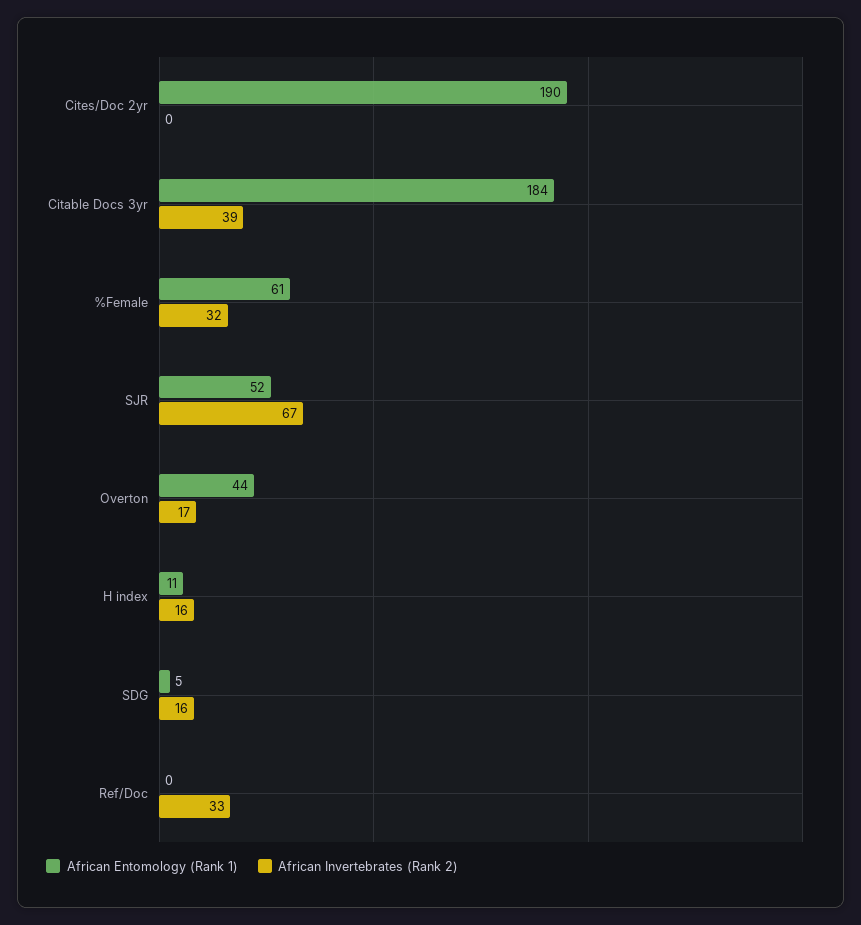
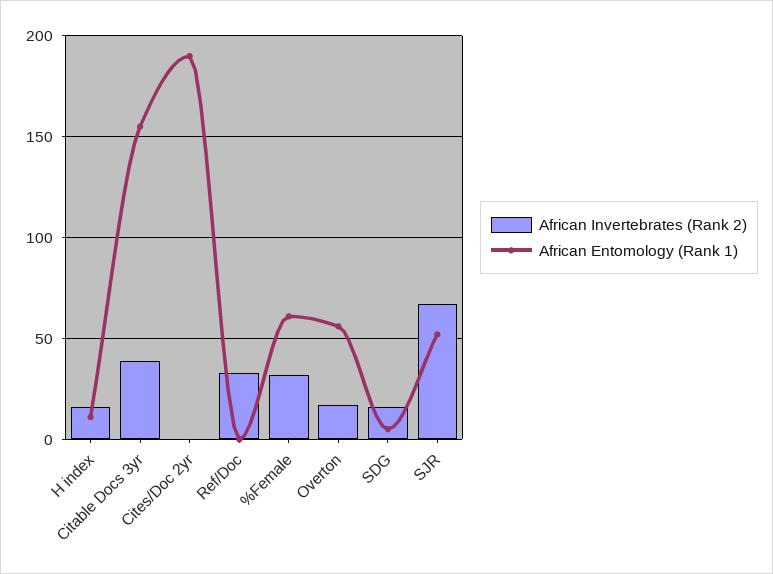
African Entomology (Rank 1), Citable Docs 3yr: 184 -> 155
African Entomology (Rank 1), Overton: 44 -> 55

